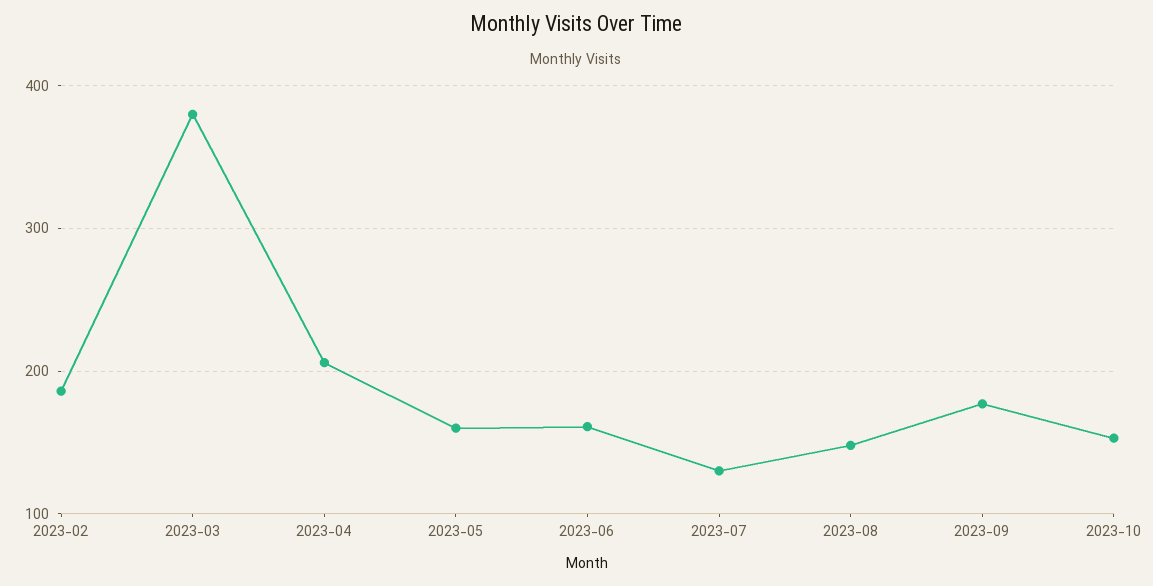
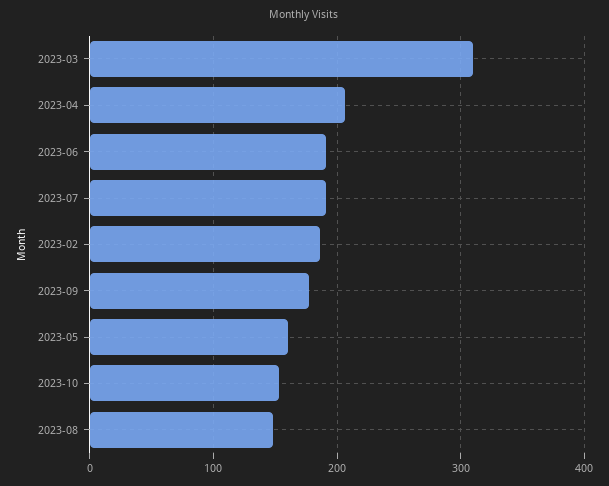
2023-03: 380 -> 310
2023-06: 160 -> 190
2023-07: 130 -> 190

